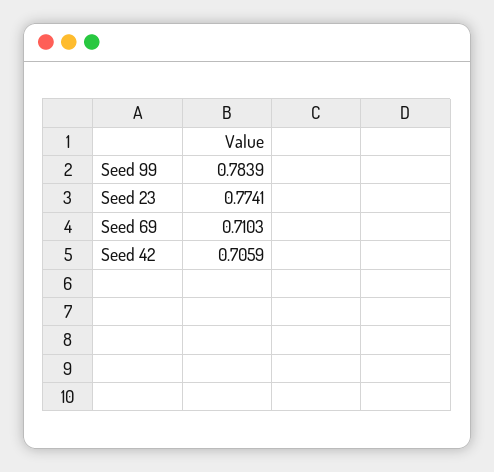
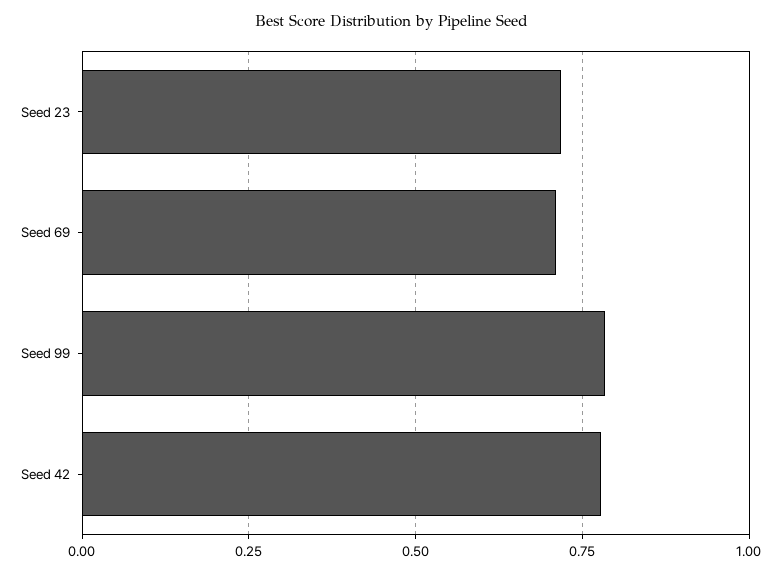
Seed 23: 0.7741 -> 0.725
Seed 42: 0.7059 -> 0.775

